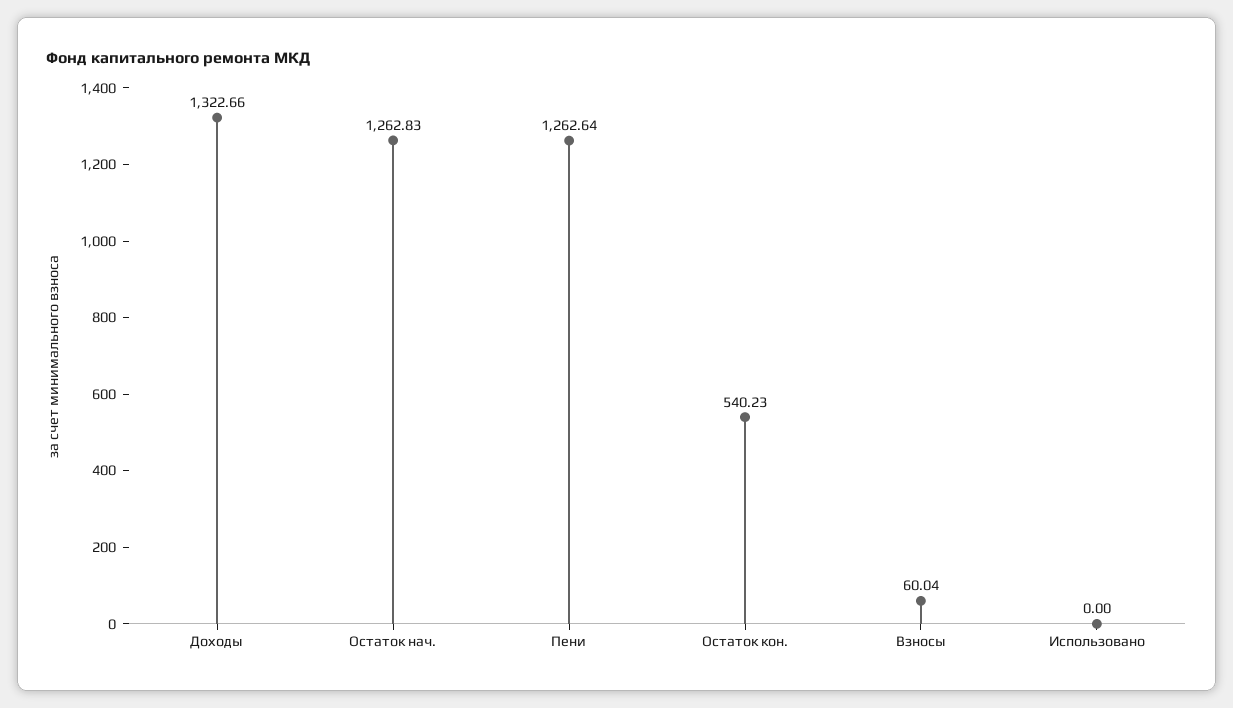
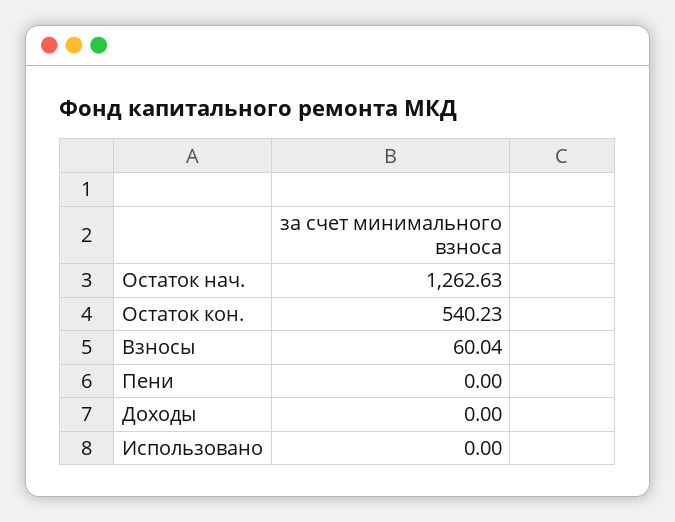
Доходы: 1322.66 -> 0
Остаток нач.: 1262.83 -> 1262.63
Пени: 1262.64 -> 0

